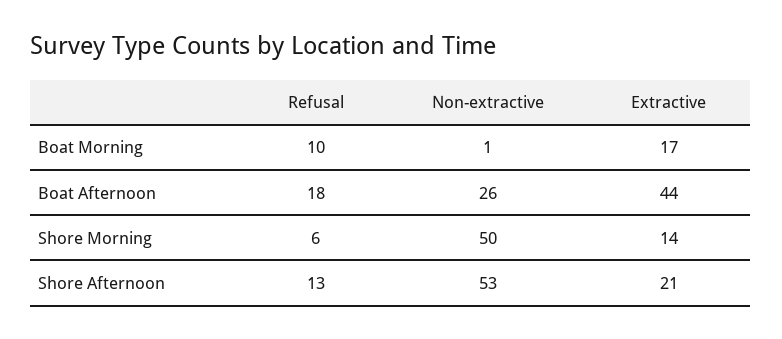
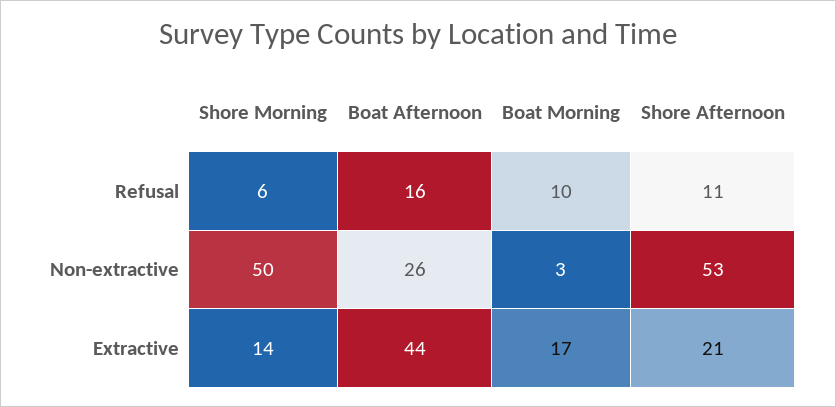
Non-extractive, Boat Morning: 1 -> 3
Refusal, Boat Afternoon: 18 -> 16
Refusal, Shore Afternoon: 13 -> 11

